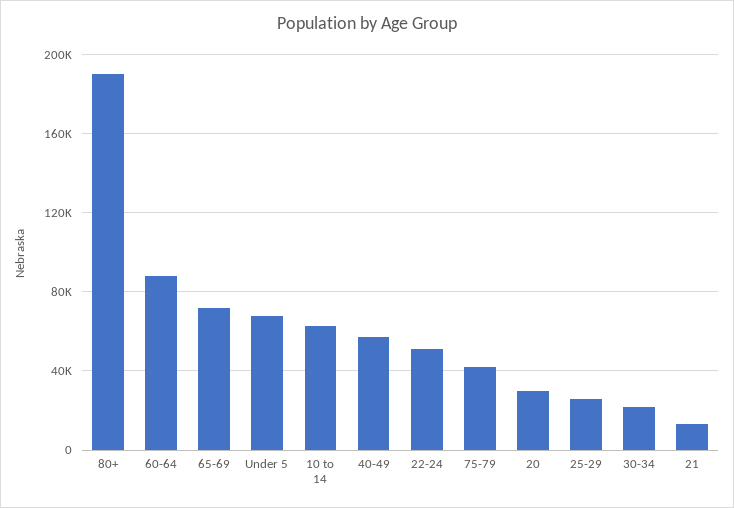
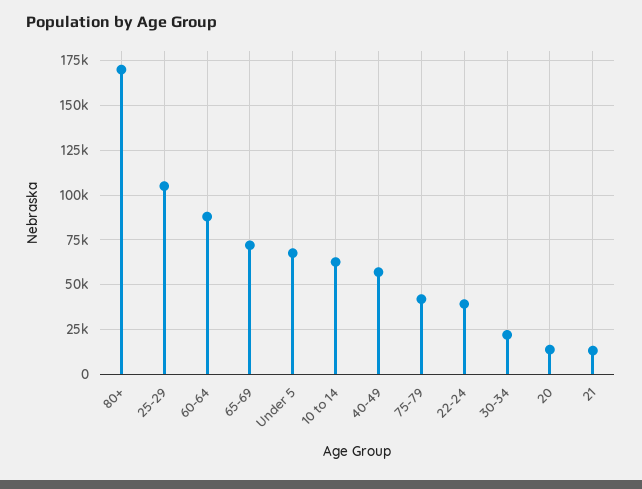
80+: 190000 -> 170000
22-24: 50000 -> 40000
20: 30000 -> 15000
25-29: 25000 -> 105000

